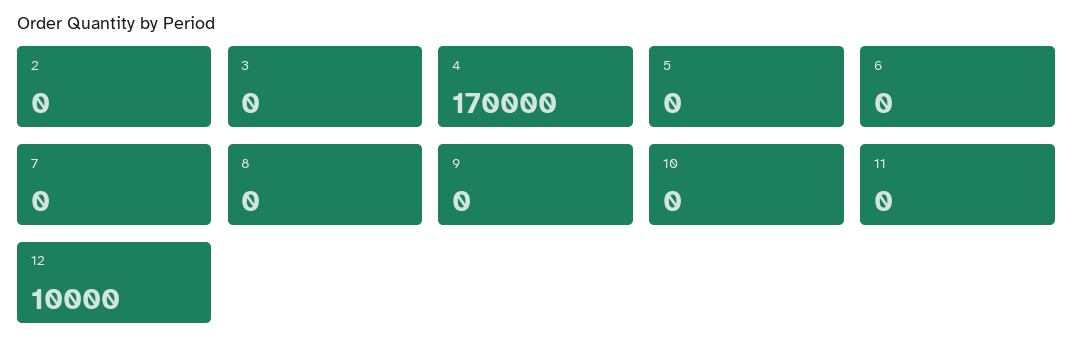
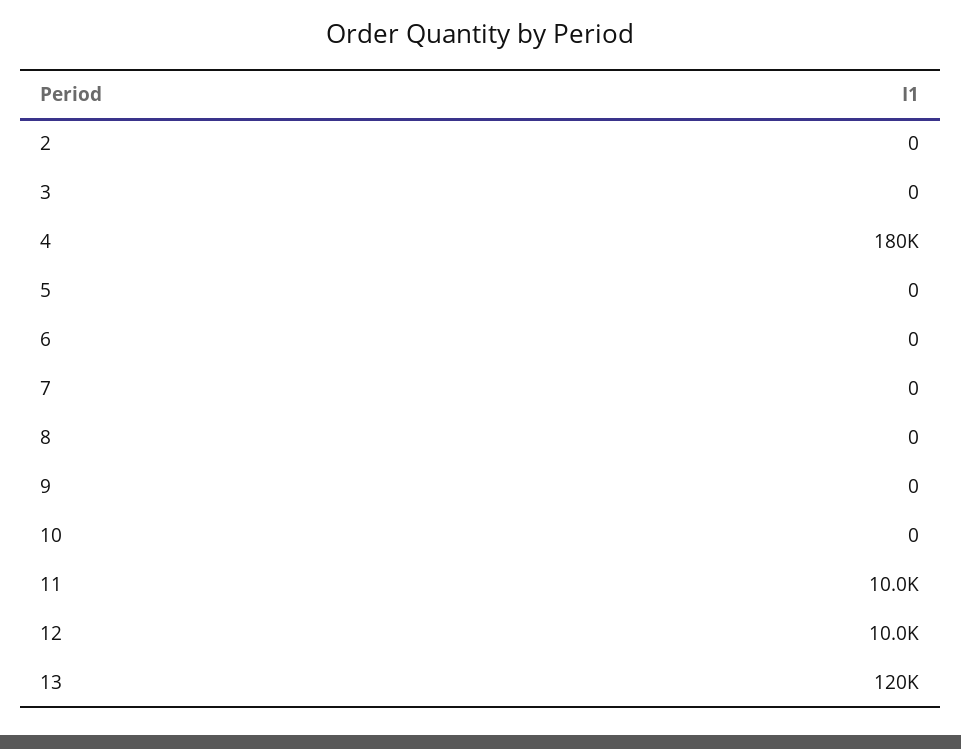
4: 170000 -> 180000
11: 0 -> 10000
13: none -> 120000

